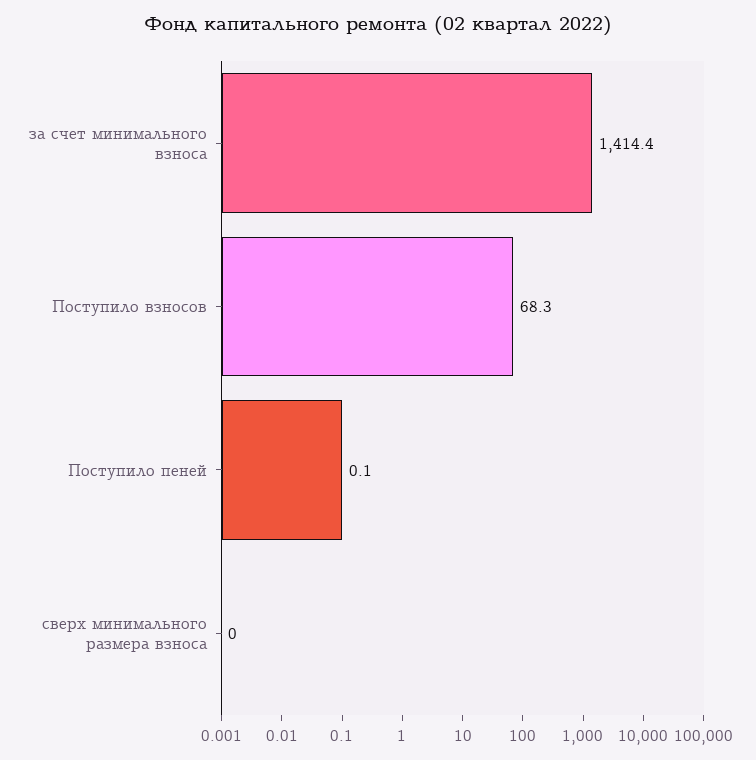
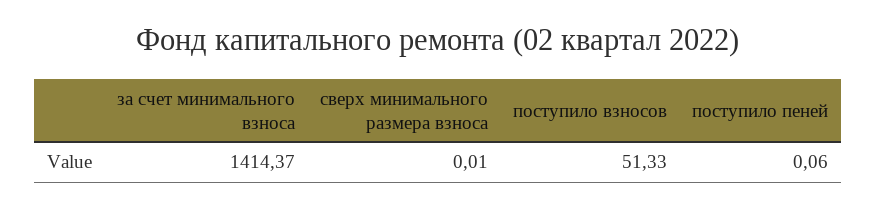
Поступило взносов: 68.3 -> 51.33

